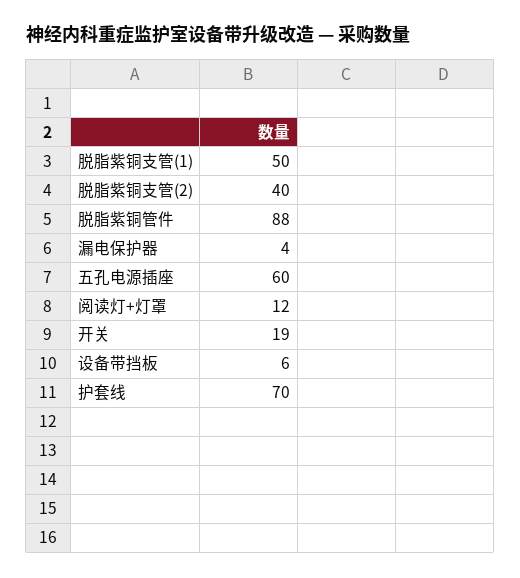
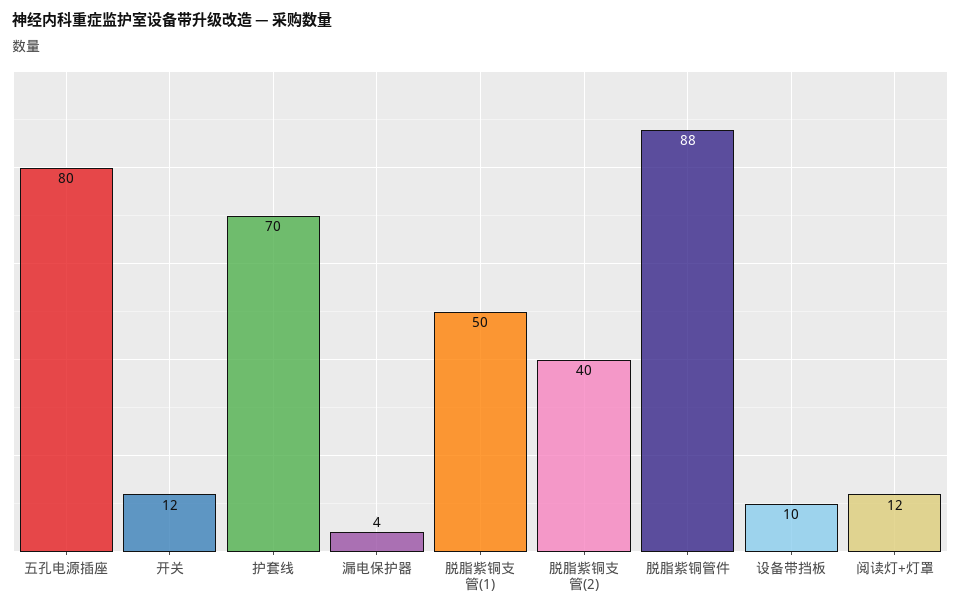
五孔电源插座: 60 -> 80
开关: 19 -> 12
设备带挡板: 6 -> 10

